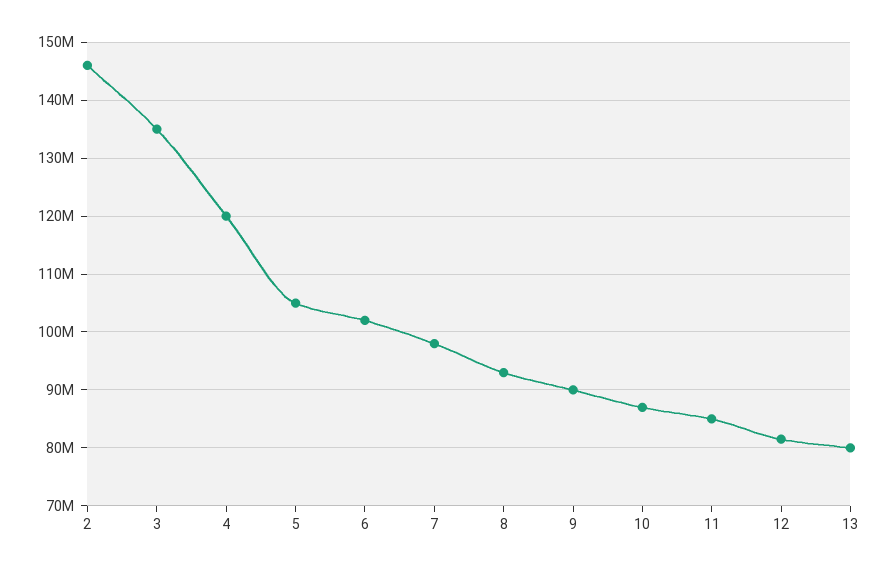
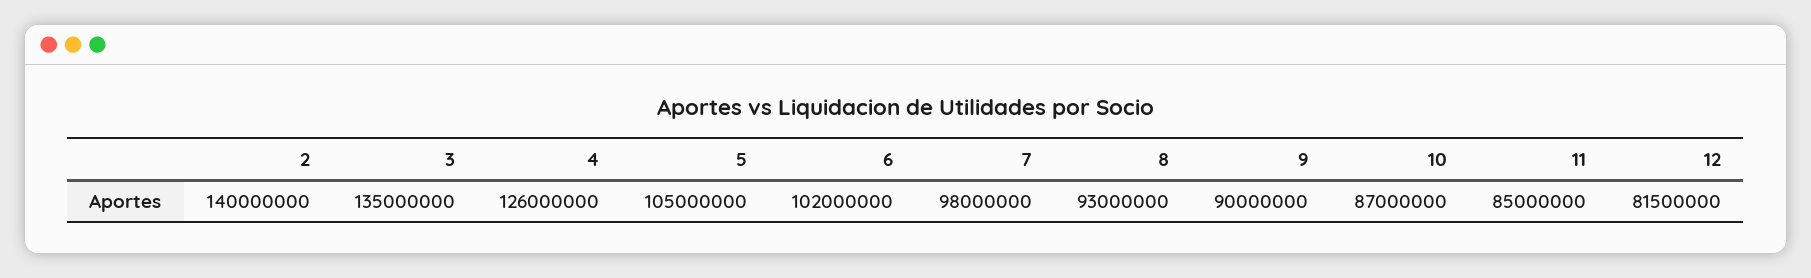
2: 146000000 -> 140000000
4: 120000000 -> 126000000
13: 80000000 -> none

